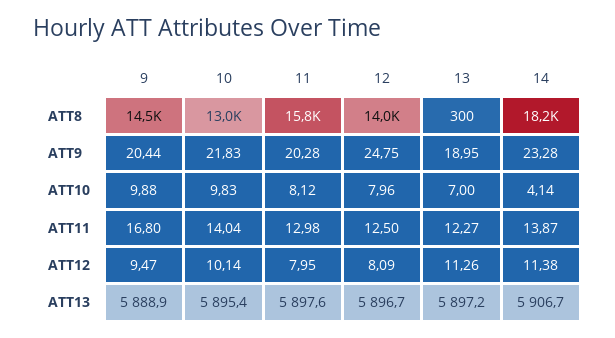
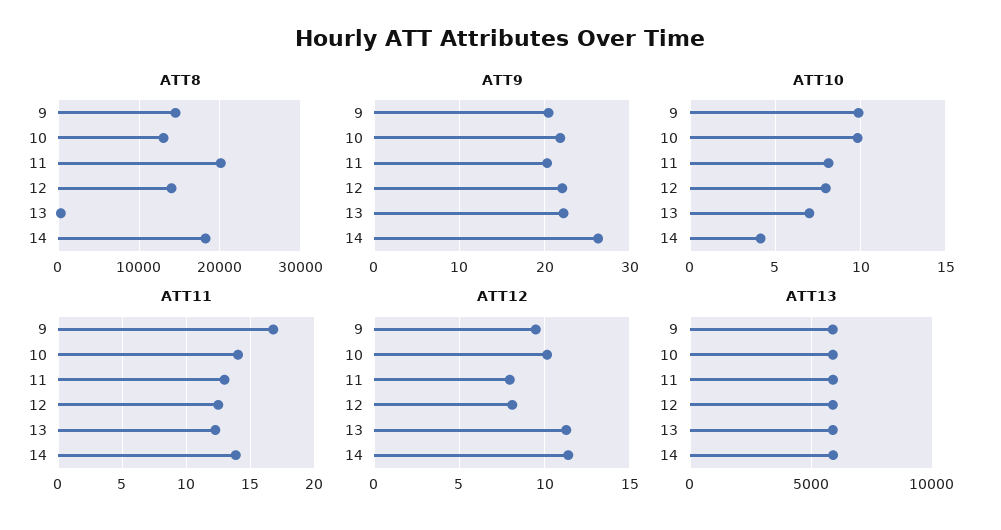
ATT8, 11: 15800 -> 20000
ATT9, 12: 24.75 -> 22
ATT9, 13: 18.95 -> 22
ATT9, 14: 23.28 -> 26

